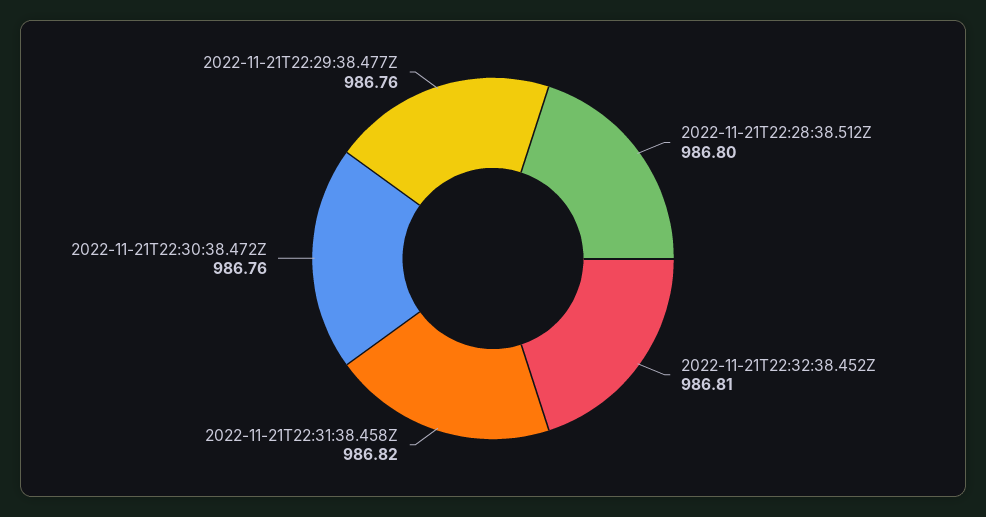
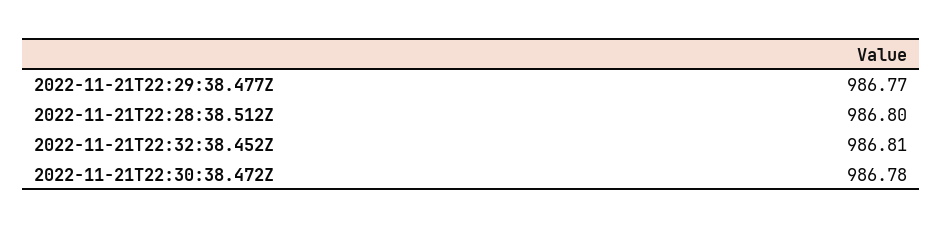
2022-11-21T22:31:38.458Z: 986.82 -> none
2022-11-21T22:30:38.472Z: 986.76 -> 986.78
2022-11-21T22:29:38.477Z: 986.76 -> 986.77

